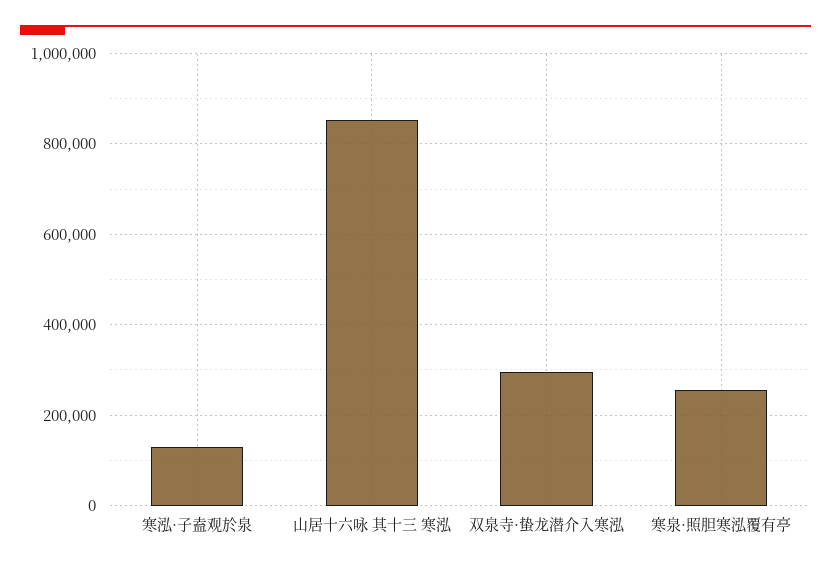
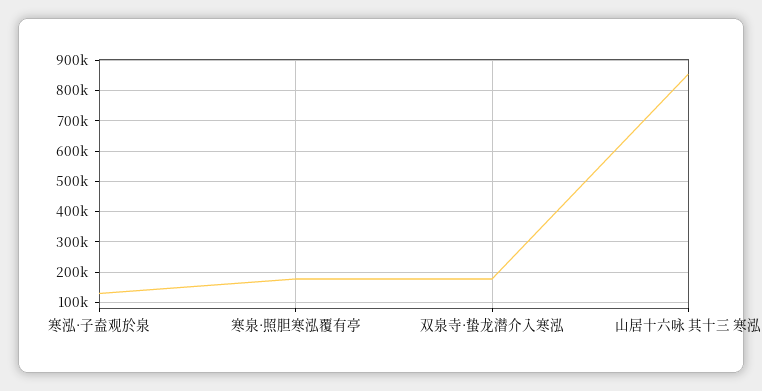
双泉寺·蛰龙潜介入寒泓: 300000 -> 180000
寒泉·照胆寒泓覆有亭: 260000 -> 180000

